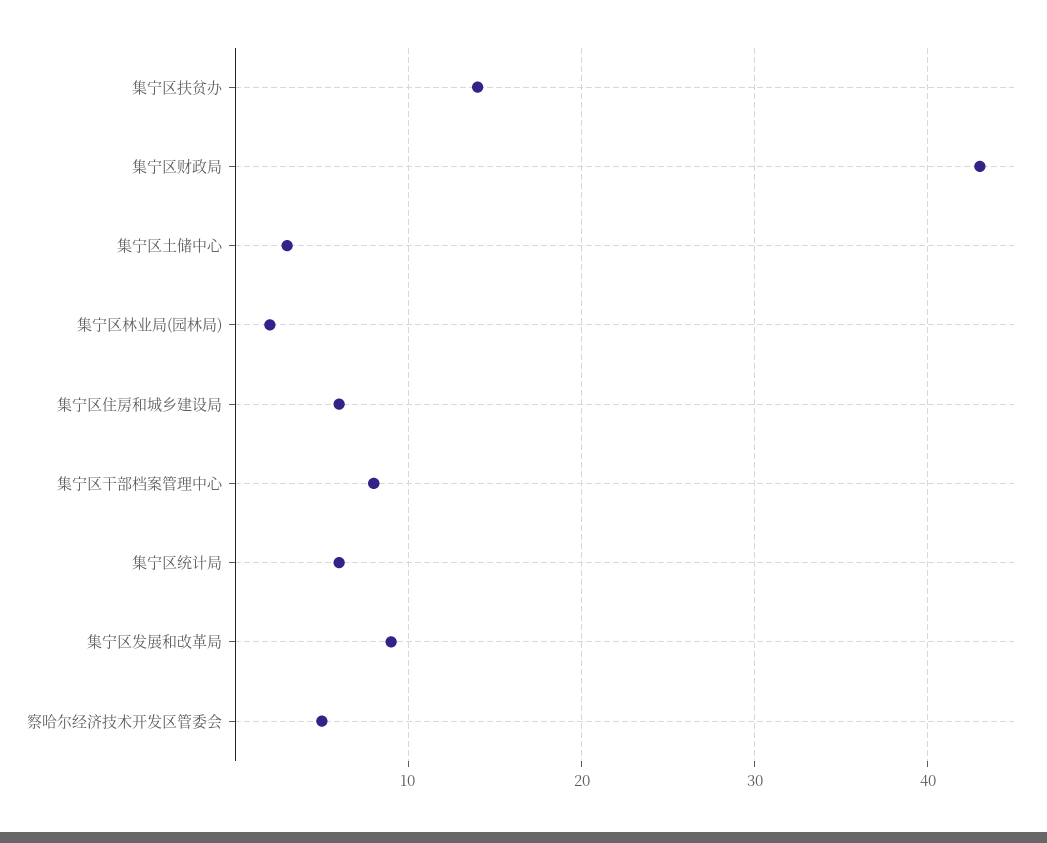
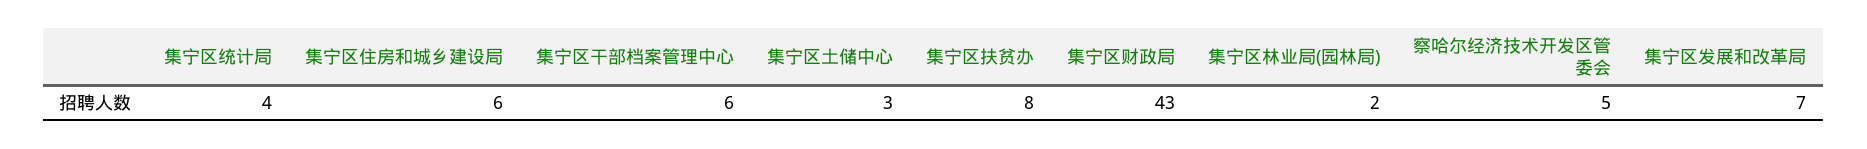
集宁区扶贫办: 14 -> 8
集宁区干部档案管理中心: 8 -> 6
集宁区统计局: 6 -> 4
集宁区发展和改革局: 9 -> 7

